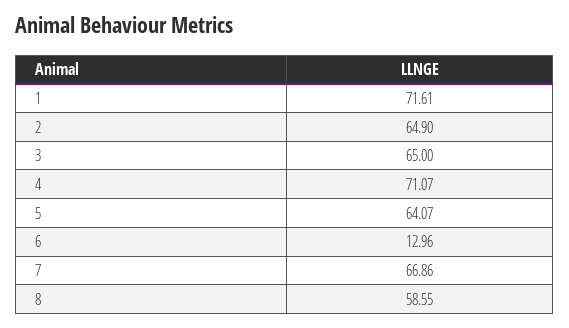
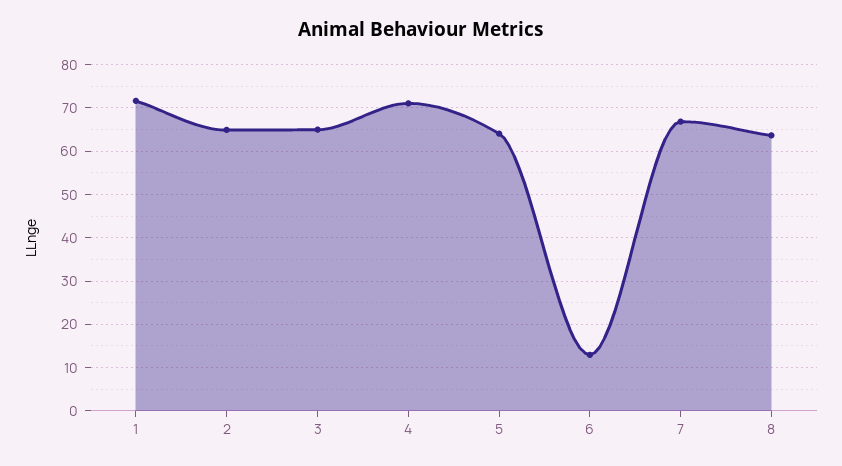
8: 58.55 -> 64

